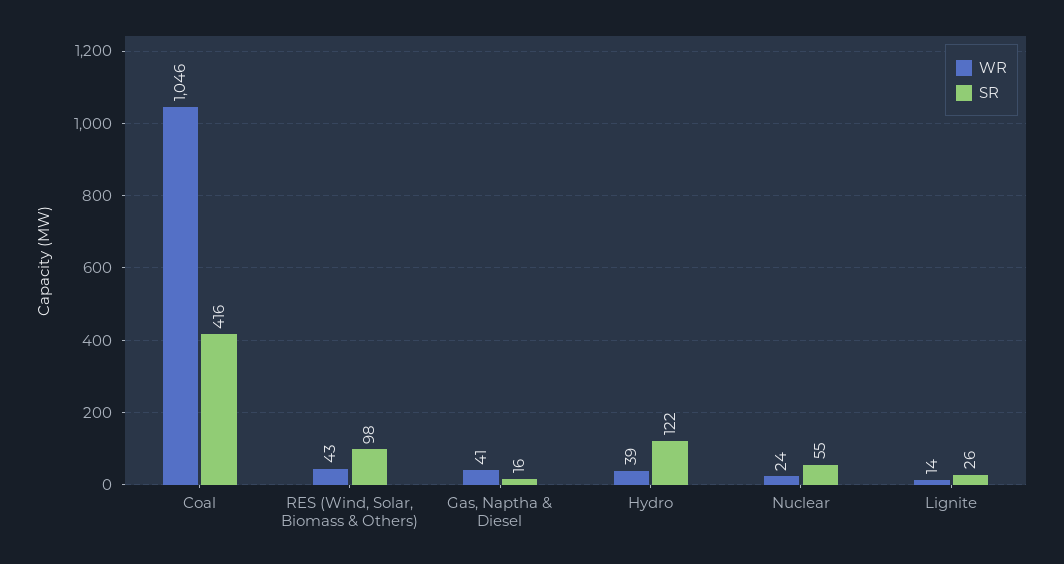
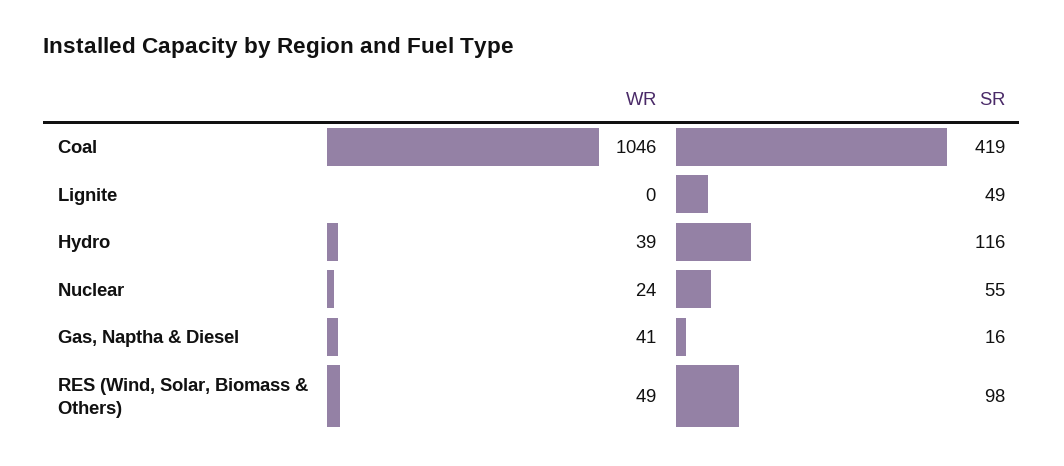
SR, Coal: 416 -> 419
WR, RES (Wind, Solar, Biomass & Others): 43 -> 49
SR, Hydro: 122 -> 116
WR, Lignite: 14 -> 0
SR, Lignite: 26 -> 49

